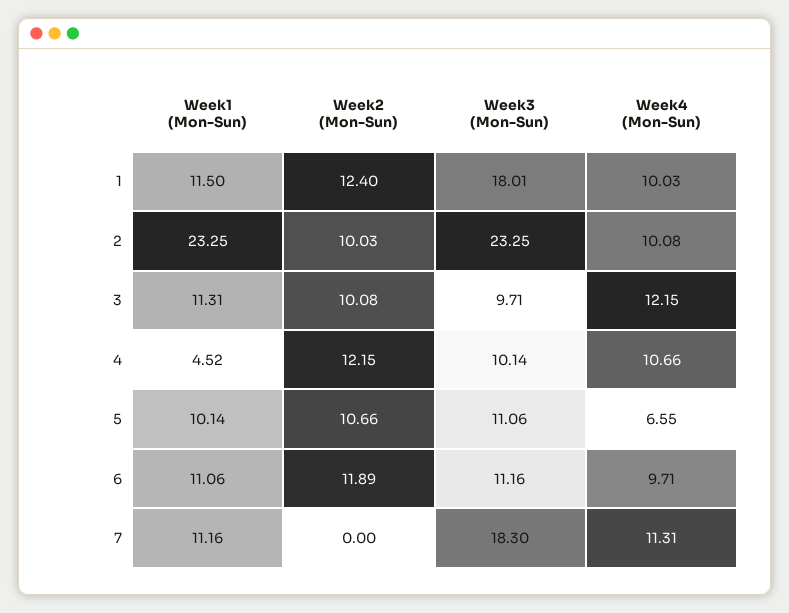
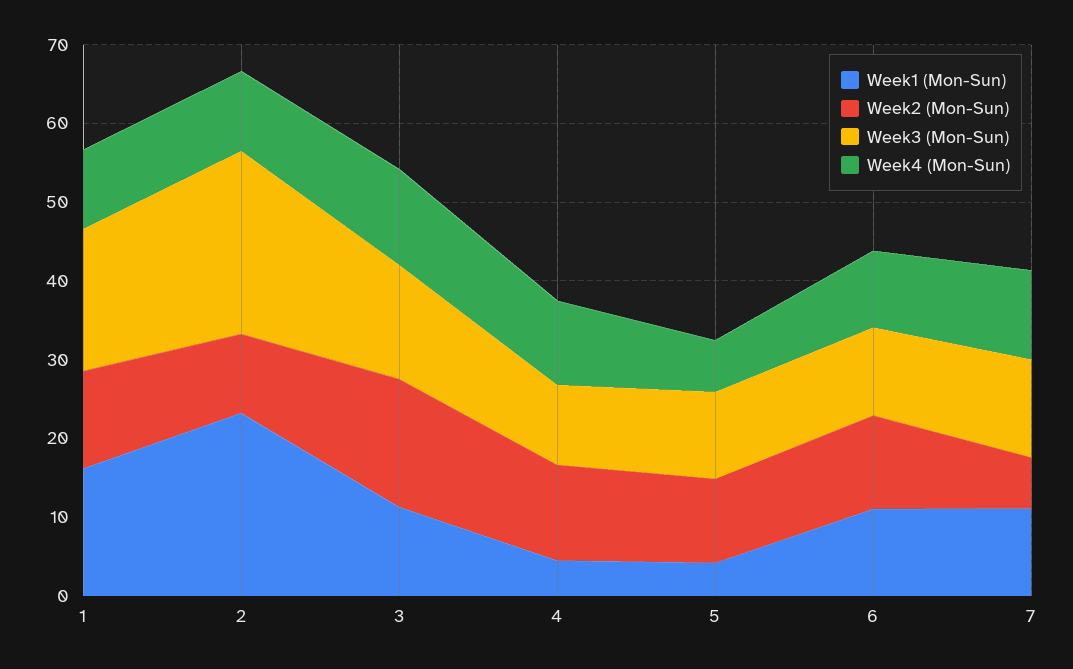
Week1 (Mon-Sun), 1: 11.5 -> 16
Week2 (Mon-Sun), 3: 10.08 -> 16
Week3 (Mon-Sun), 3: 9.71 -> 14
Week1 (Mon-Sun), 5: 10.14 -> 4
Week2 (Mon-Sun), 7: 0 -> 6
Week3 (Mon-Sun), 7: 18.3 -> 12

